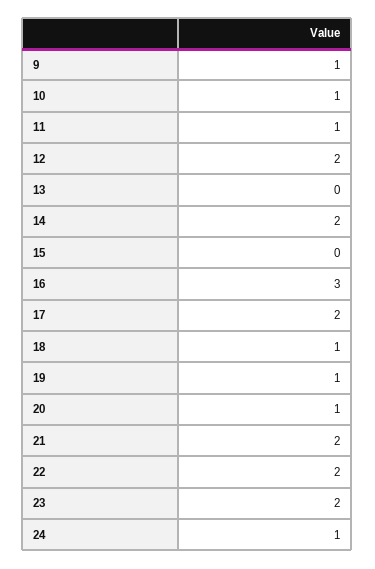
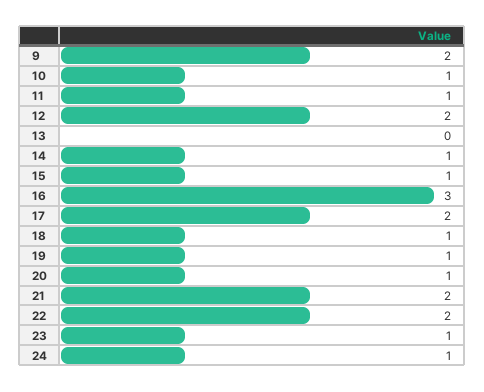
9: 1 -> 2
14: 2 -> 1
15: 0 -> 1
23: 2 -> 1

